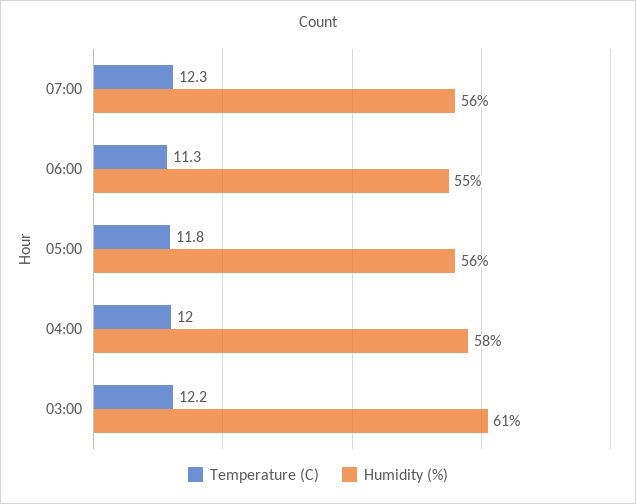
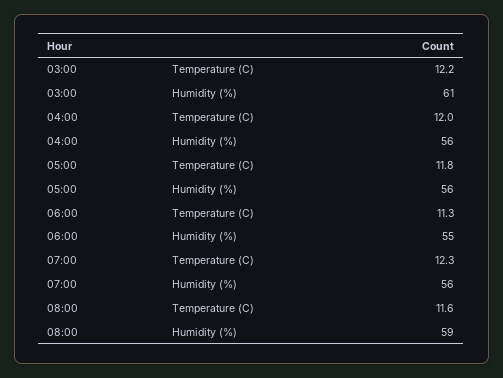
Humidity (%), 04:00: 58 -> 56
Temperature (C), 08:00: none -> 11.6
Humidity (%), 08:00: none -> 59

